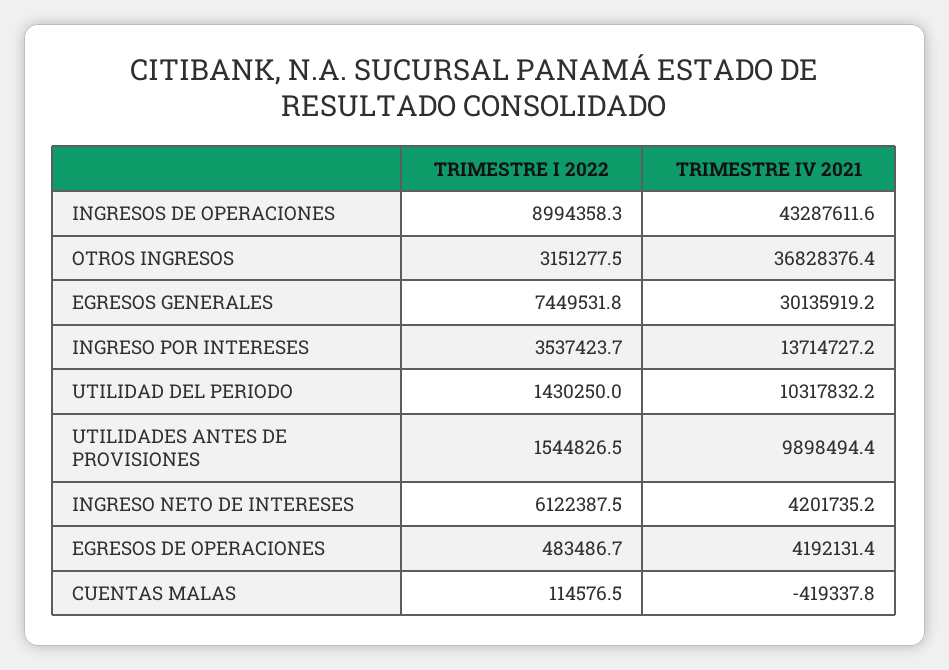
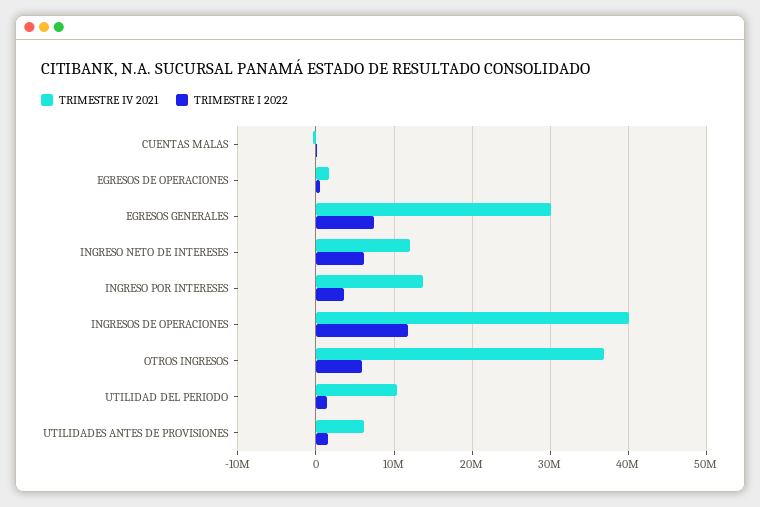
TRIMESTRE I 2022, INGRESOS DE OPERACIONES: 8994358.3 -> 12000000
TRIMESTRE IV 2021, INGRESOS DE OPERACIONES: 43287611.6 -> 40000000
TRIMESTRE I 2022, OTROS INGRESOS: 3151277.5 -> 6000000
TRIMESTRE IV 2021, UTILIDADES ANTES DE PROVISIONES: 9898494.4 -> 6000000
TRIMESTRE IV 2021, INGRESO NETO DE INTERESES: 4201735.2 -> 12000000
TRIMESTRE IV 2021, EGRESOS DE OPERACIONES: 4192131.4 -> 2000000

